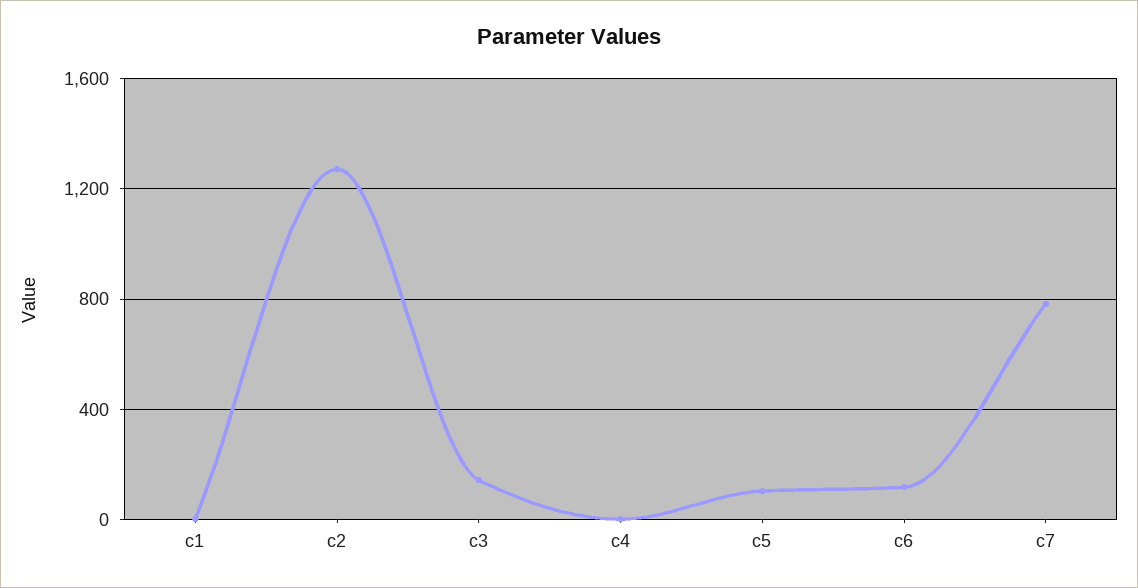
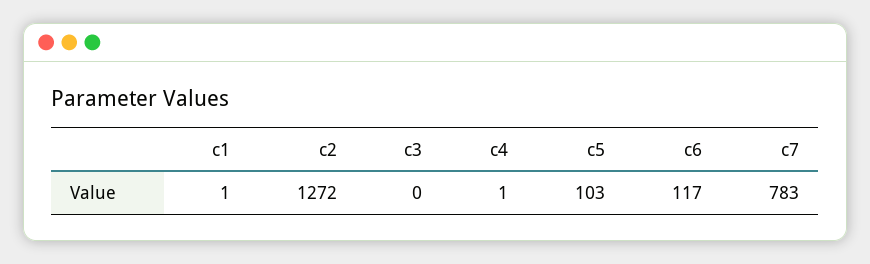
c3: 150 -> 0

